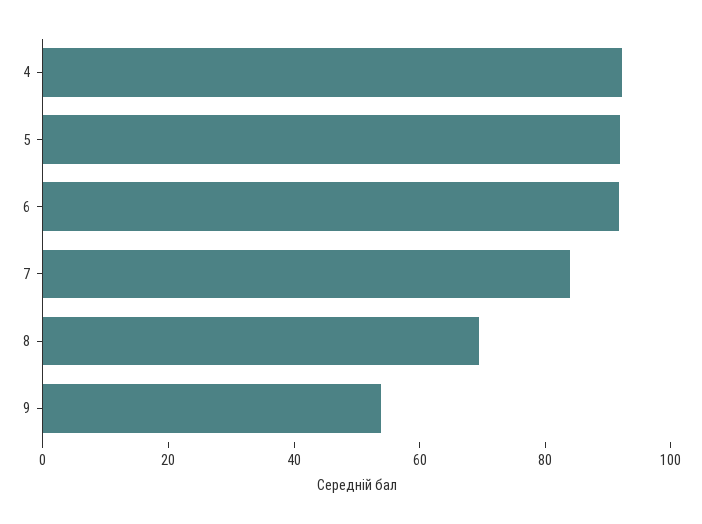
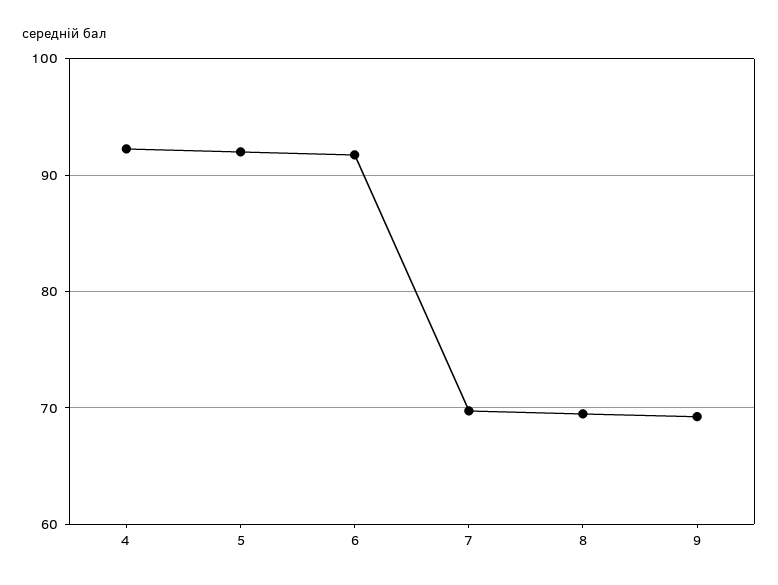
7: 85 -> 70
9: 55 -> 69

